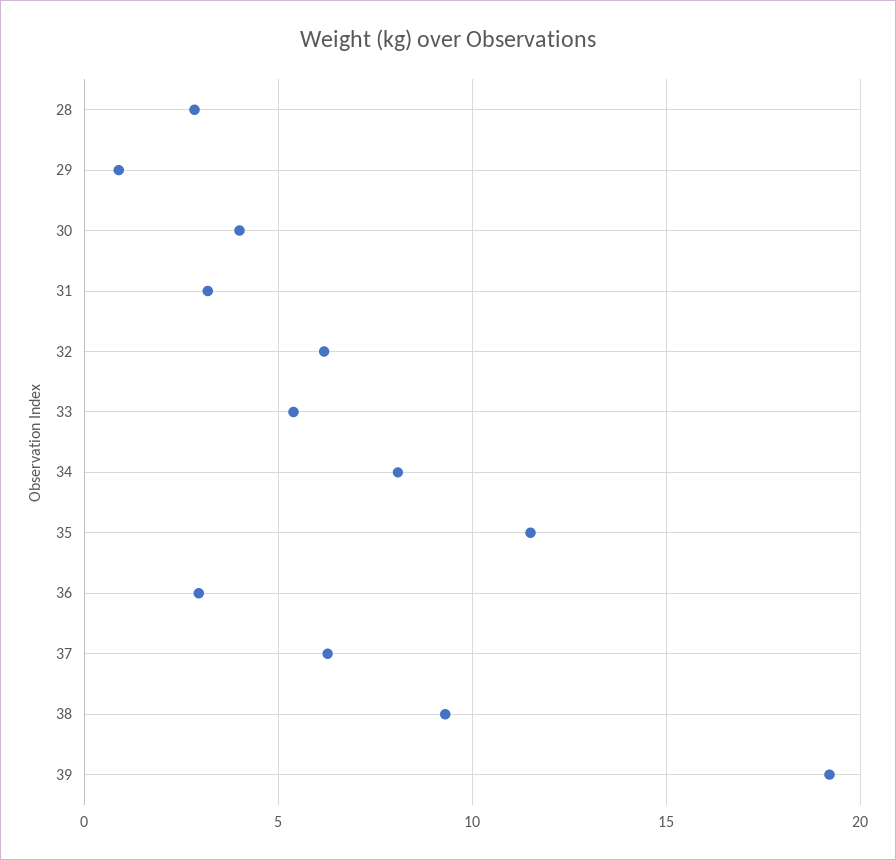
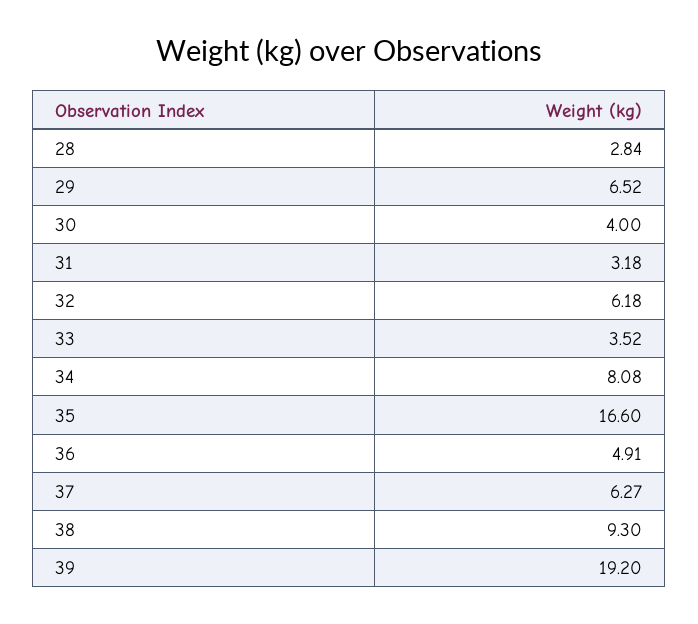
29: 1 -> 6.52
33: 5.5 -> 3.52
35: 11.5 -> 16.6
36: 3 -> 4.91

